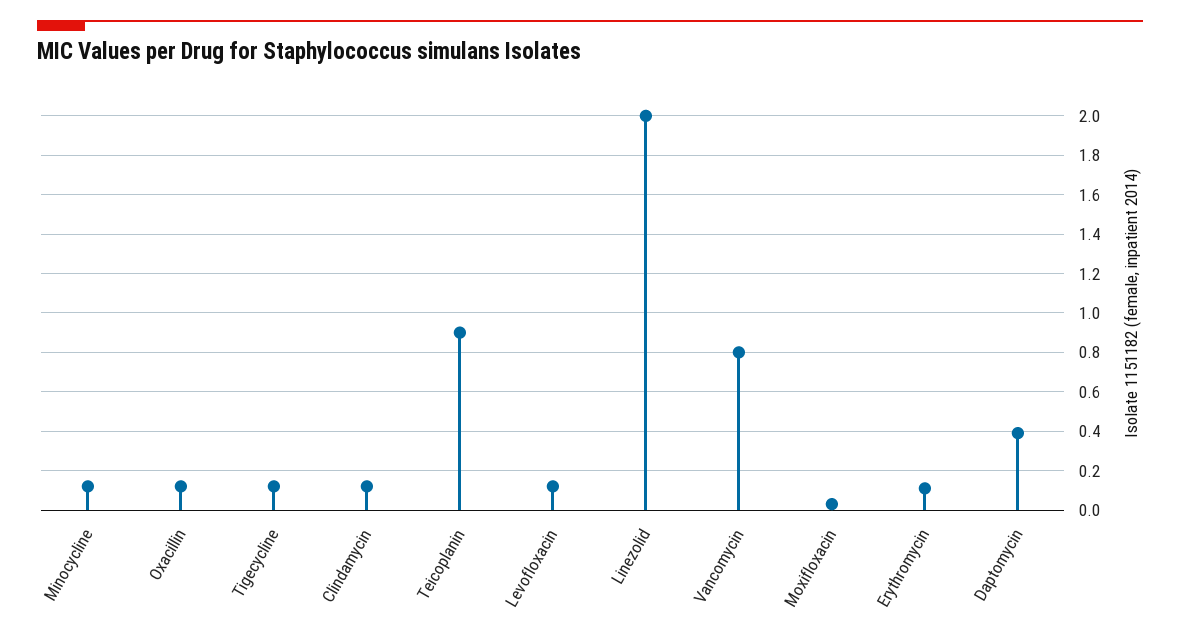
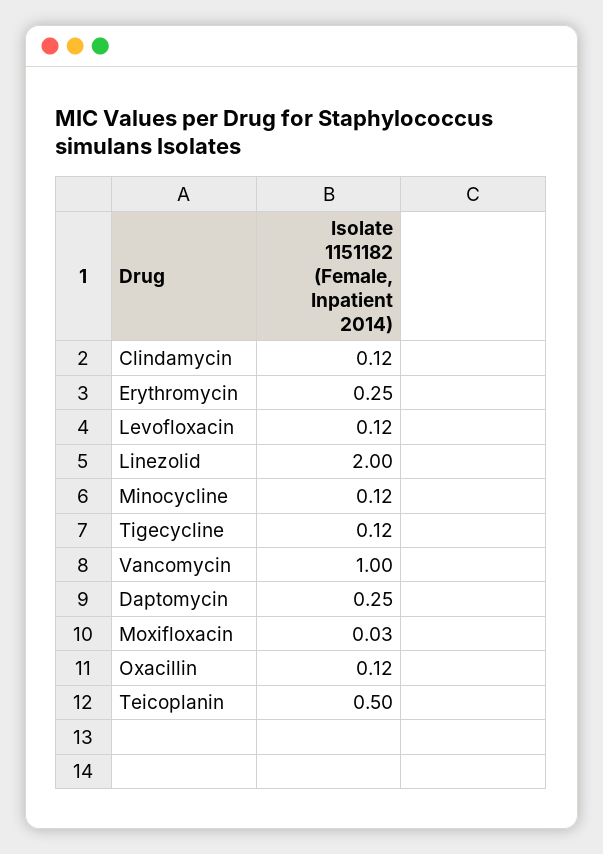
Teicoplanin: 0.9 -> 0.5
Vancomycin: 0.8 -> 1
Erythromycin: 0.1 -> 0.25
Daptomycin: 0.4 -> 0.25

